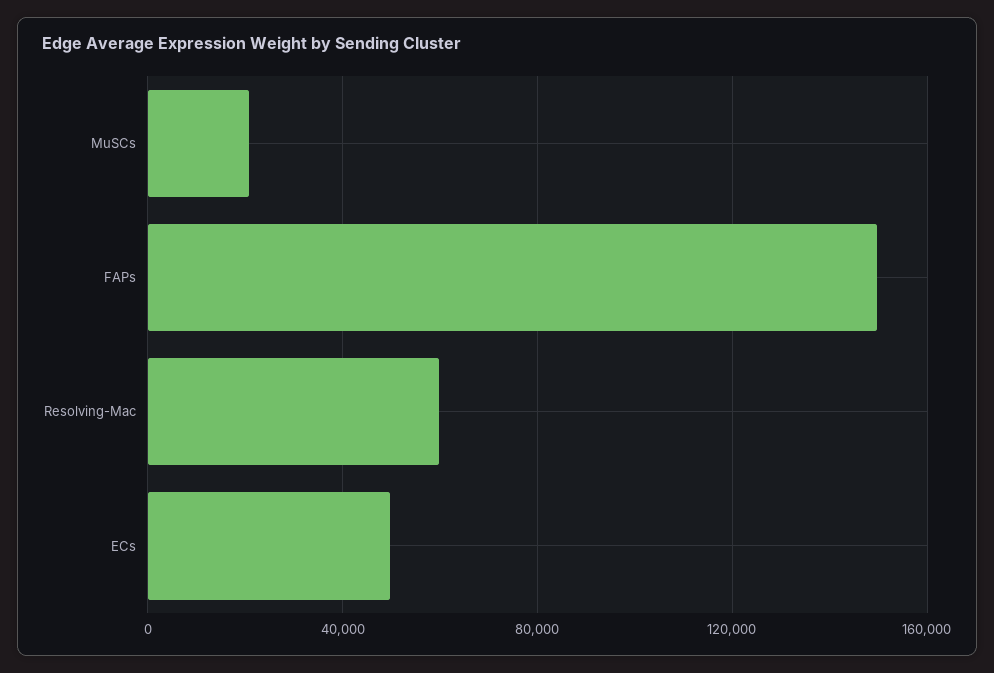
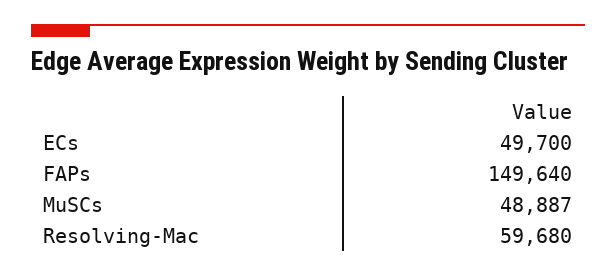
MuSCs: 20000 -> 48887

